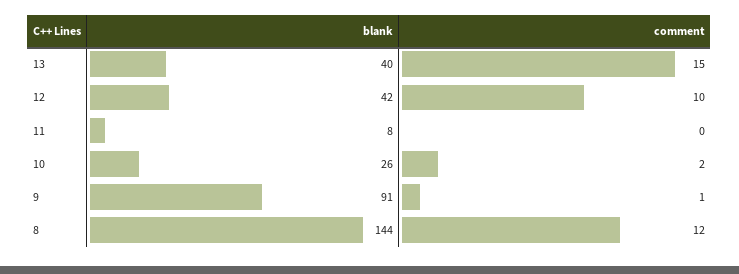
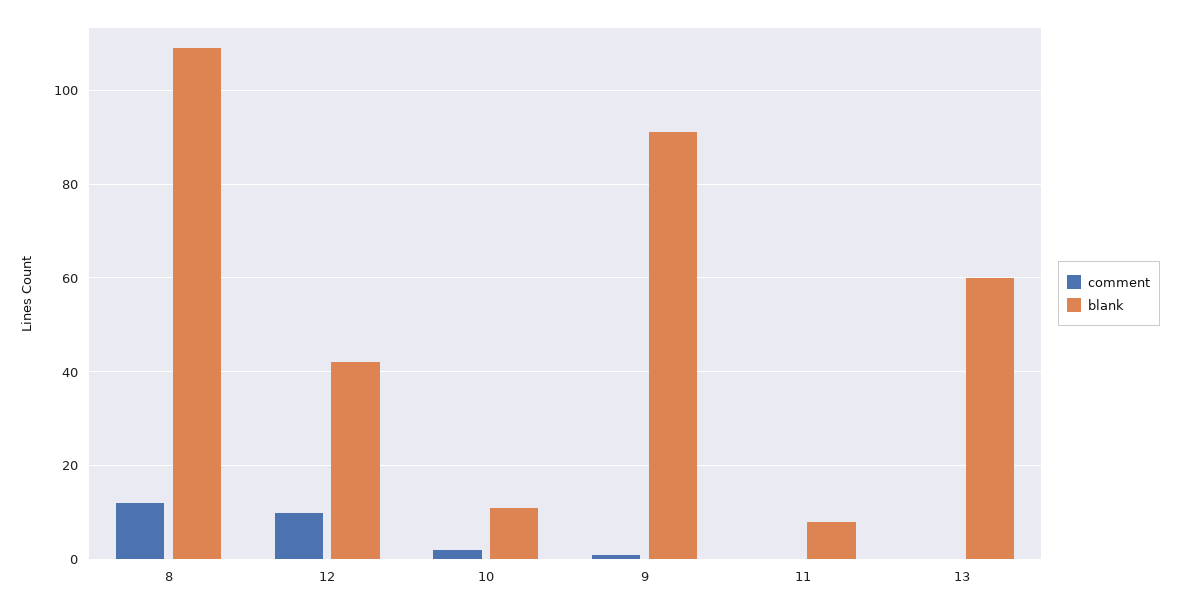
blank, 13: 40 -> 60
comment, 13: 15 -> 0
blank, 10: 26 -> 10
blank, 8: 144 -> 110

